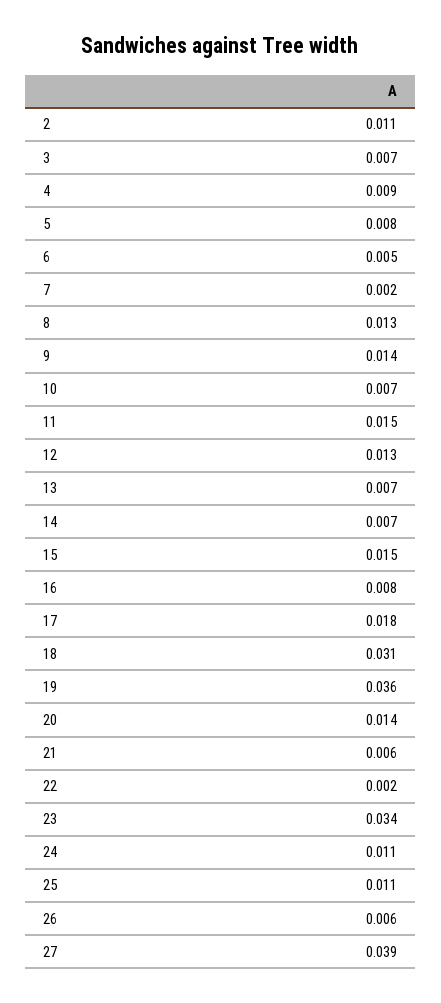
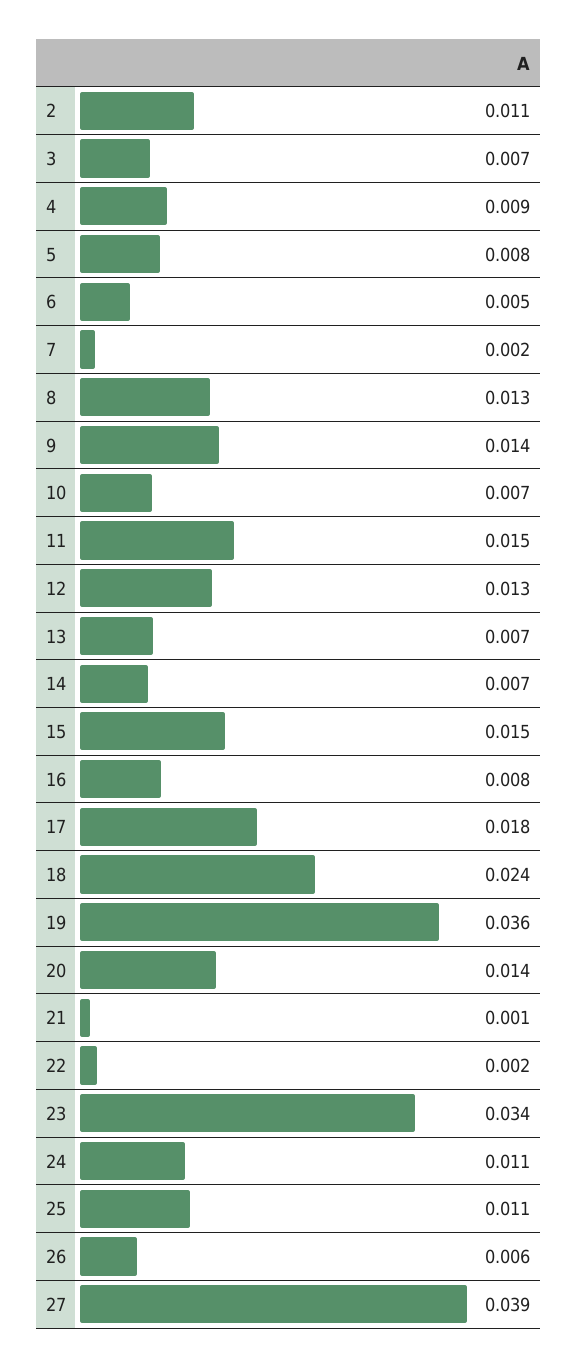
18: 0.031 -> 0.024
21: 0.006 -> 0.001

